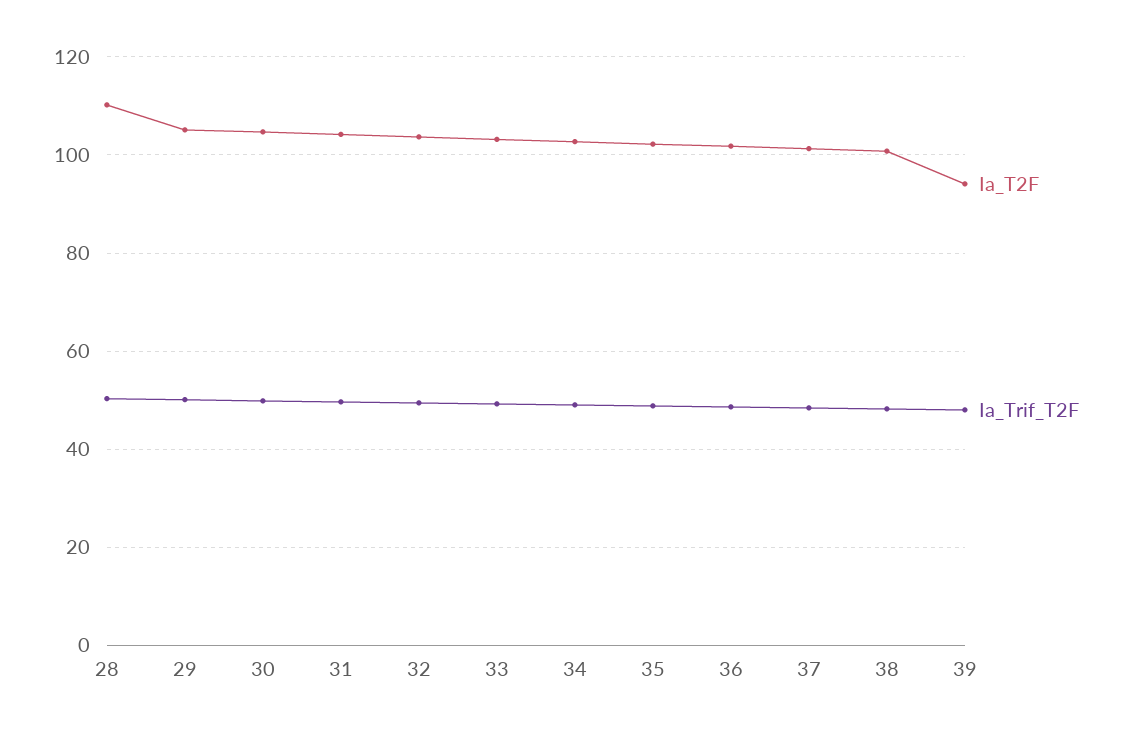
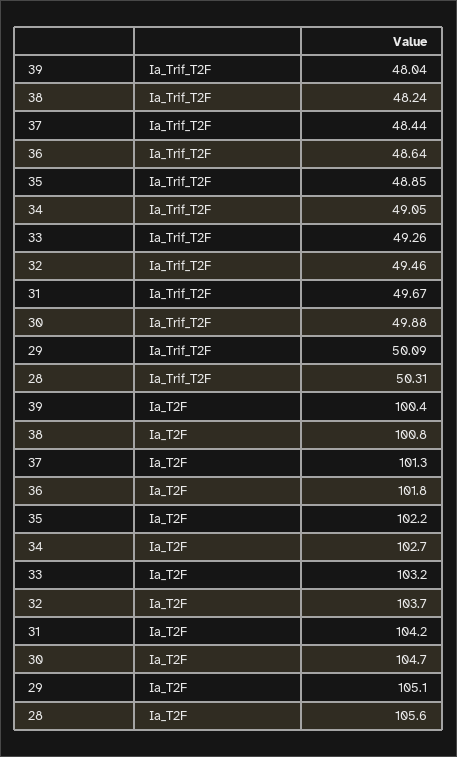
Ia_T2F, 28: 110 -> 105.6
Ia_T2F, 39: 94 -> 100.4

